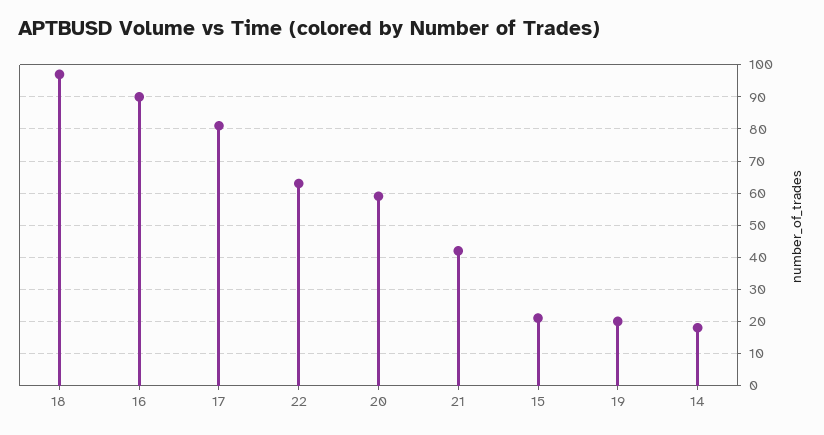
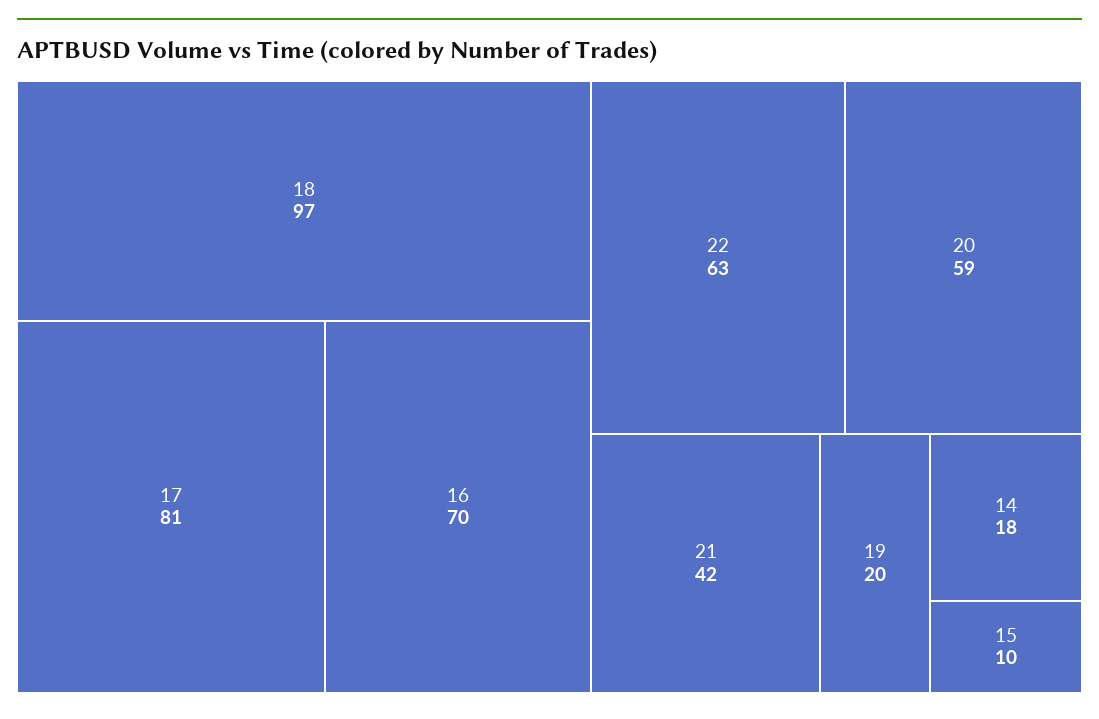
16: 90 -> 70
15: 20 -> 10

